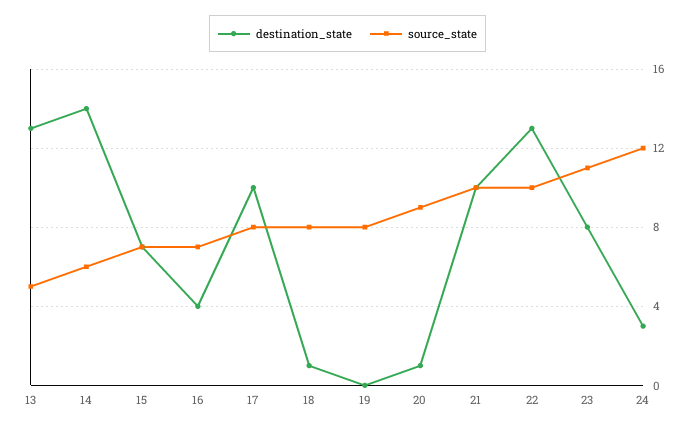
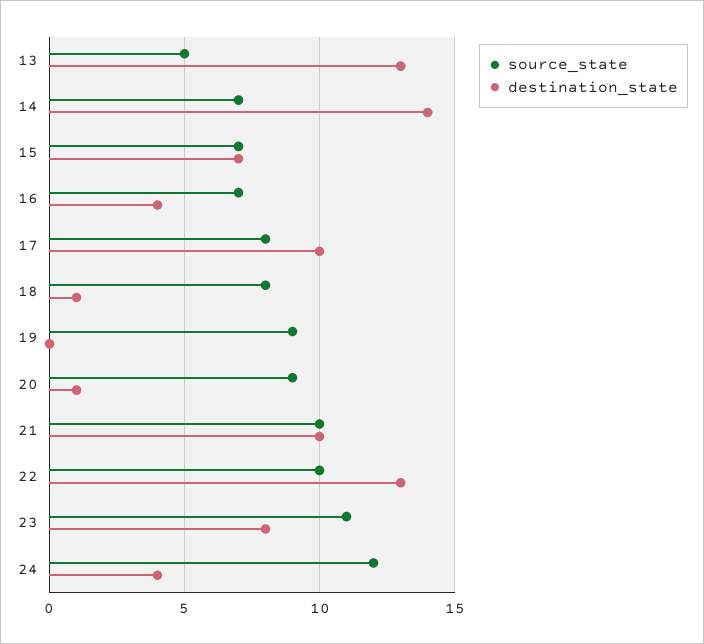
source_state, 14: 6 -> 7
source_state, 19: 8 -> 9
destination_state, 24: 3 -> 4

